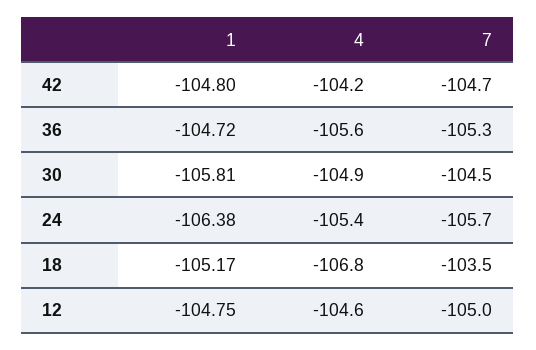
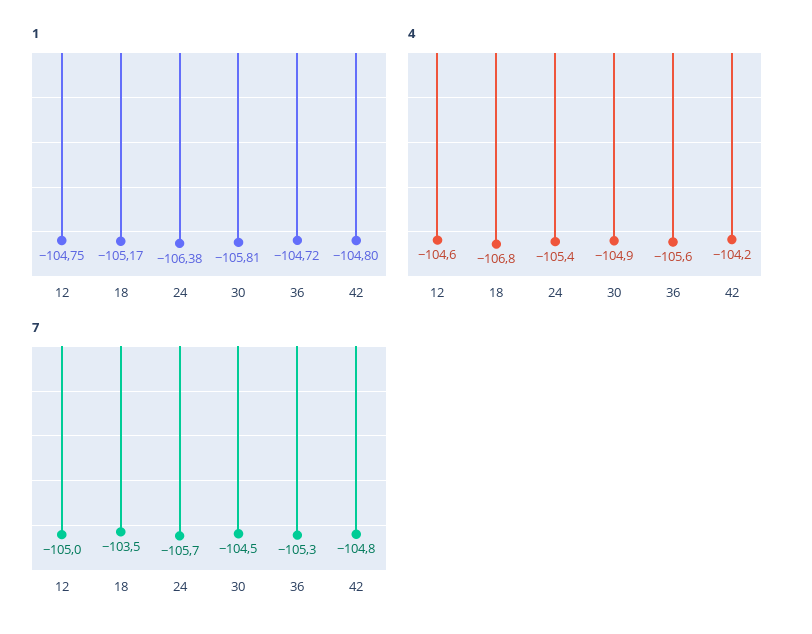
7, 42: -104.7 -> -104.8

